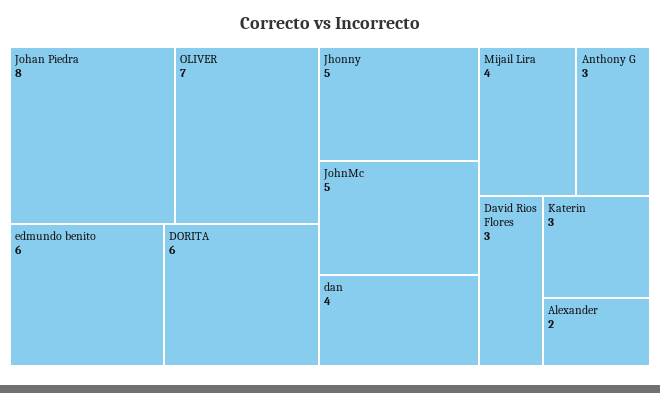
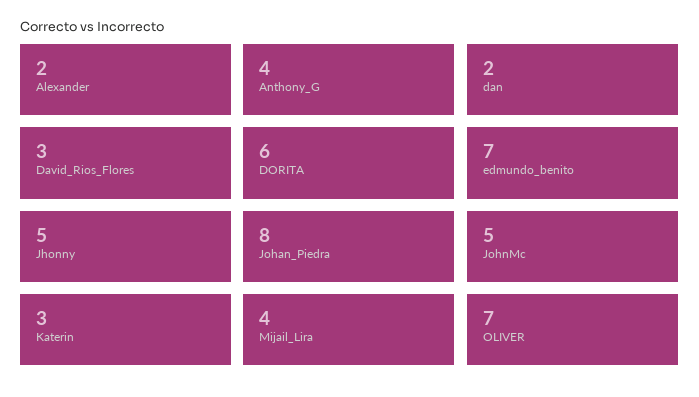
edmundo benito: 6 -> 7
dan: 4 -> 2
Anthony G: 3 -> 4

